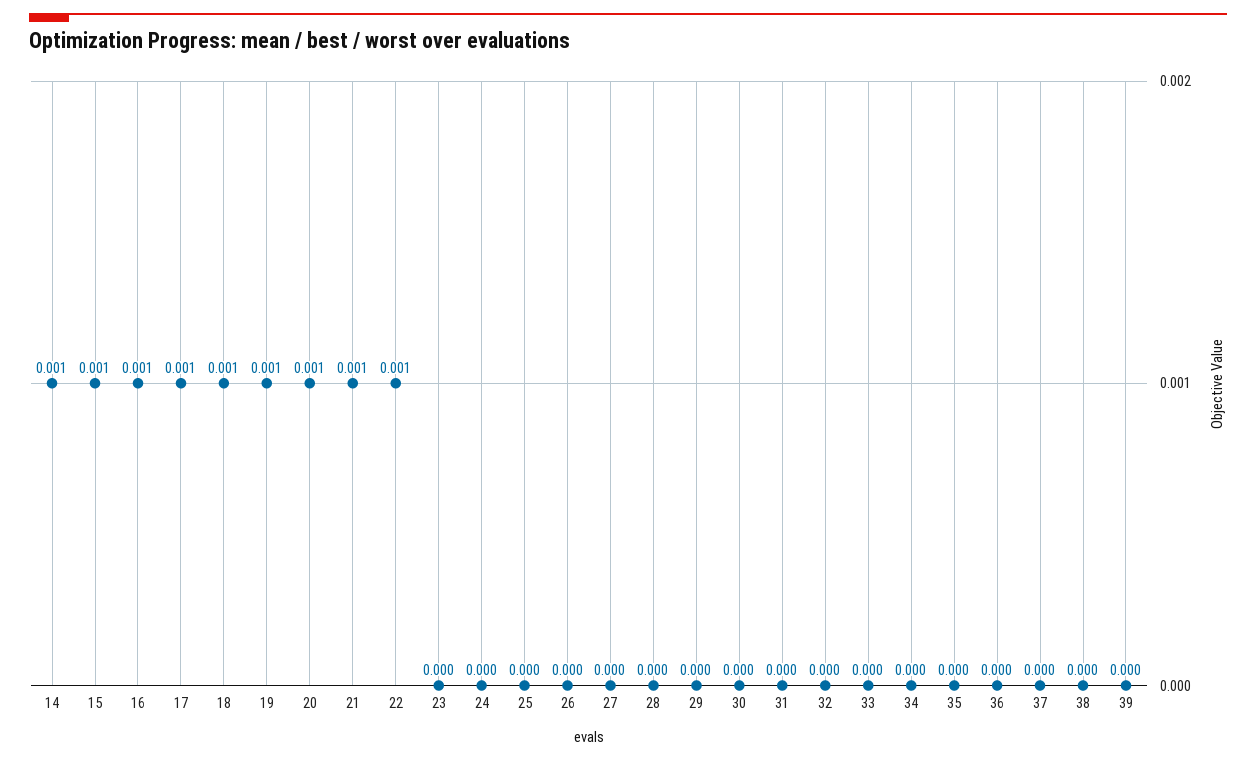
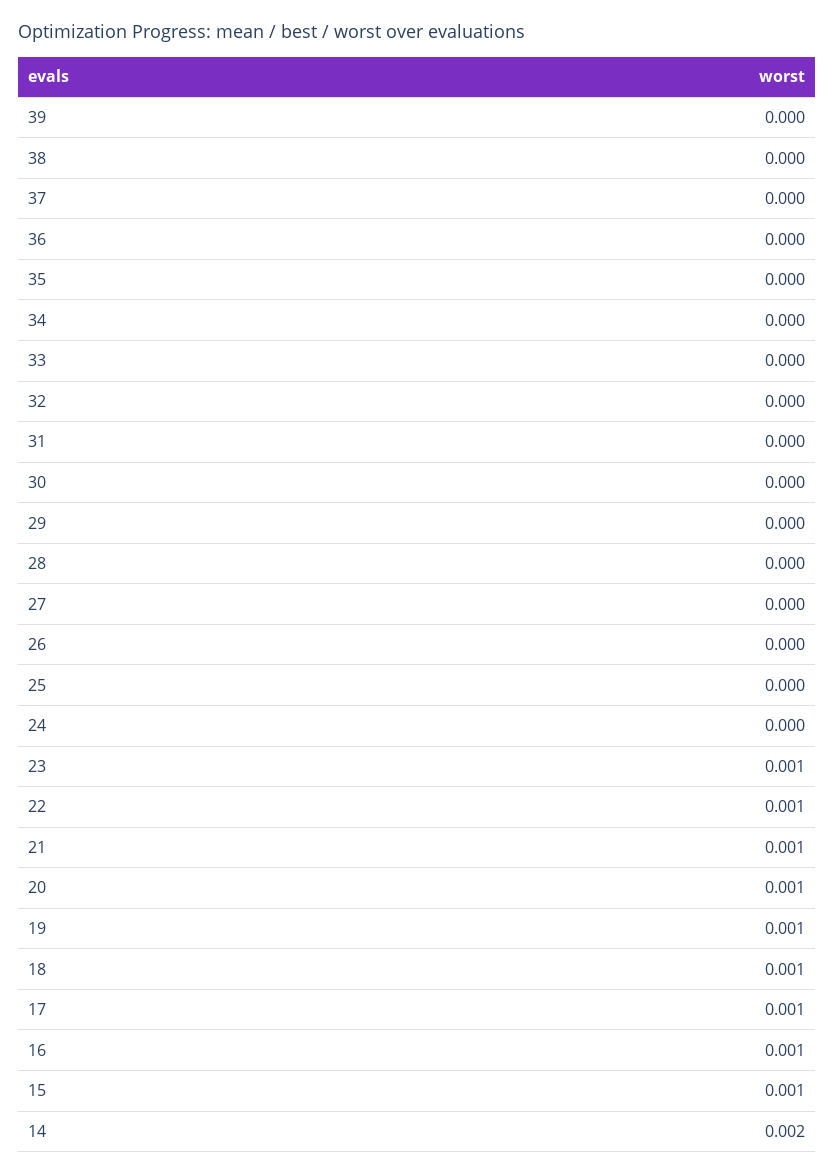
14: 0.001 -> 0.002
23: 0 -> 0.001

